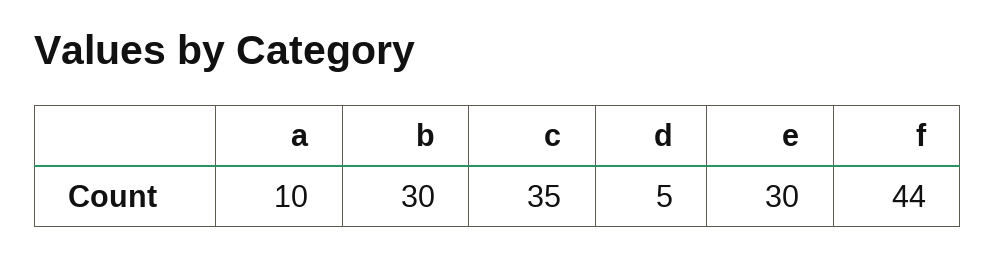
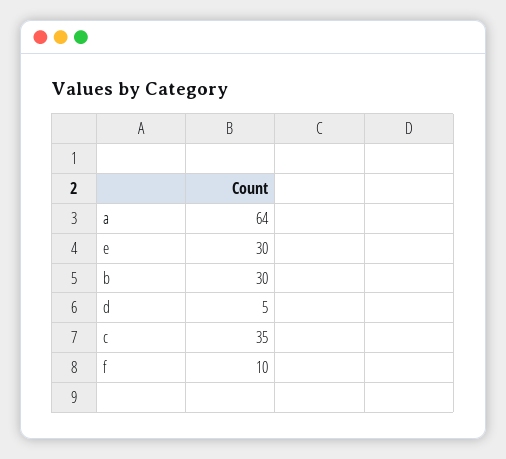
a: 10 -> 64
f: 44 -> 10

